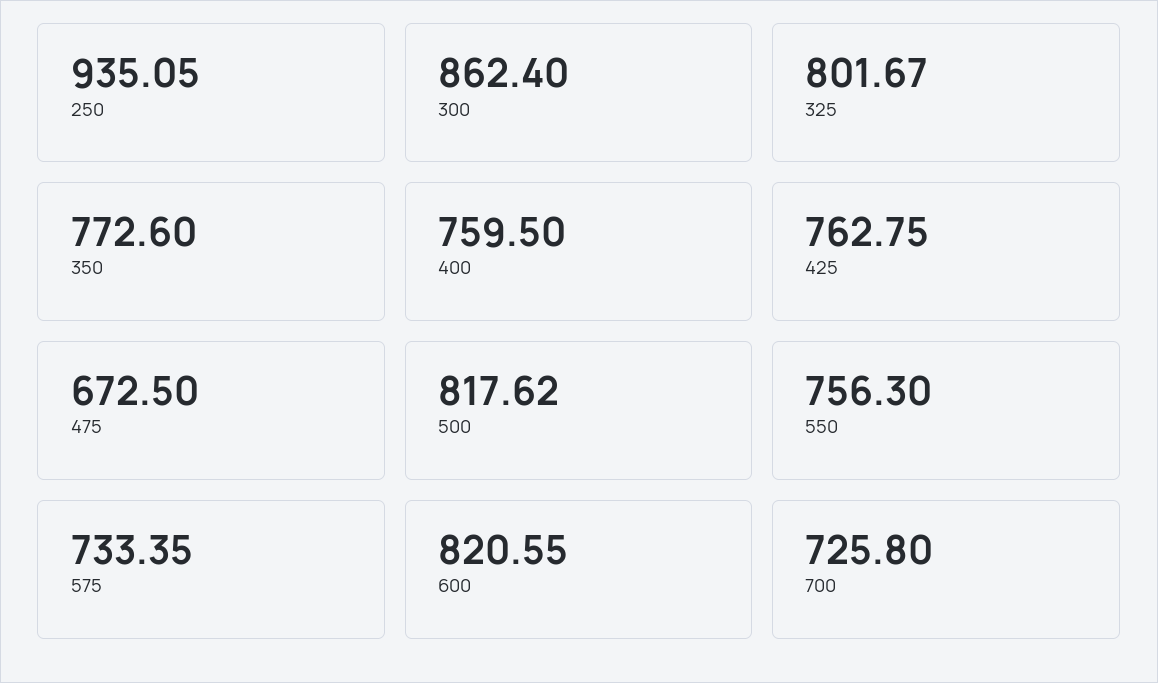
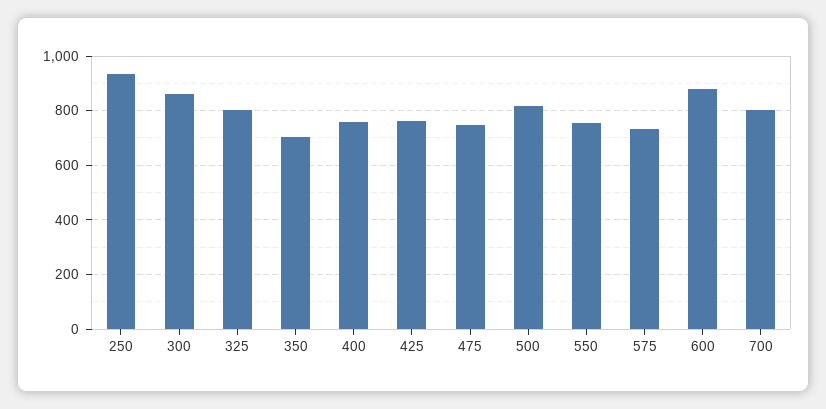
350: 772.6 -> 700
475: 672.5 -> 750
600: 820.55 -> 875
700: 725.8 -> 800

